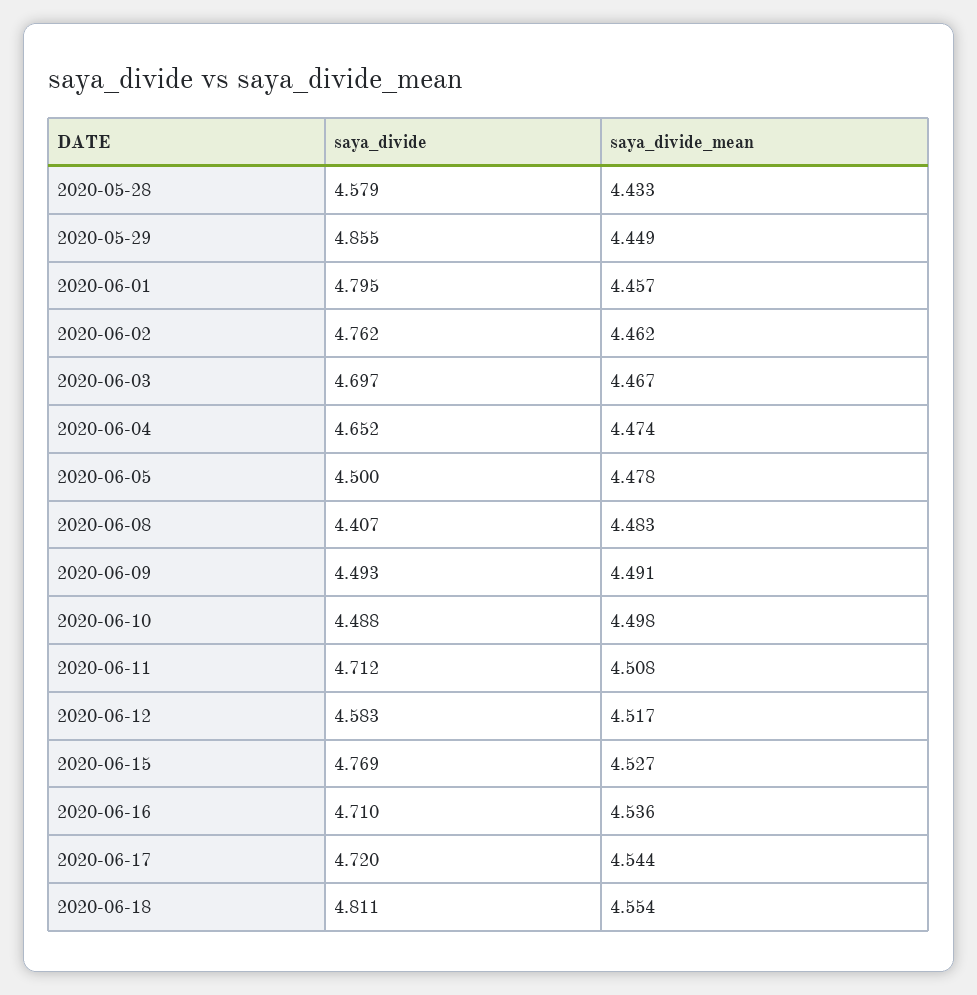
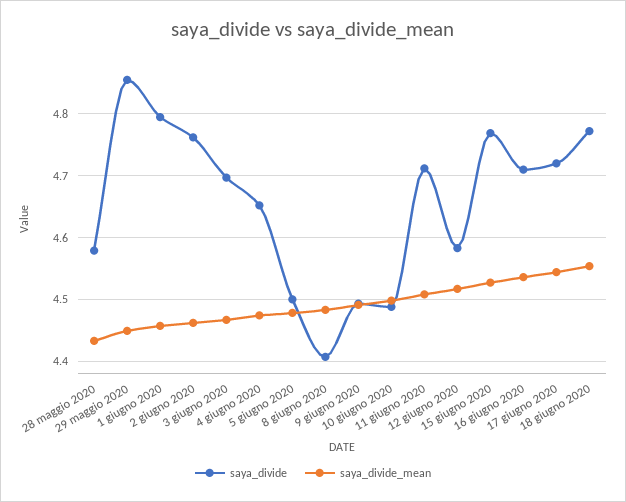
saya_divide, 2020-06-18: 4.811 -> 4.77

